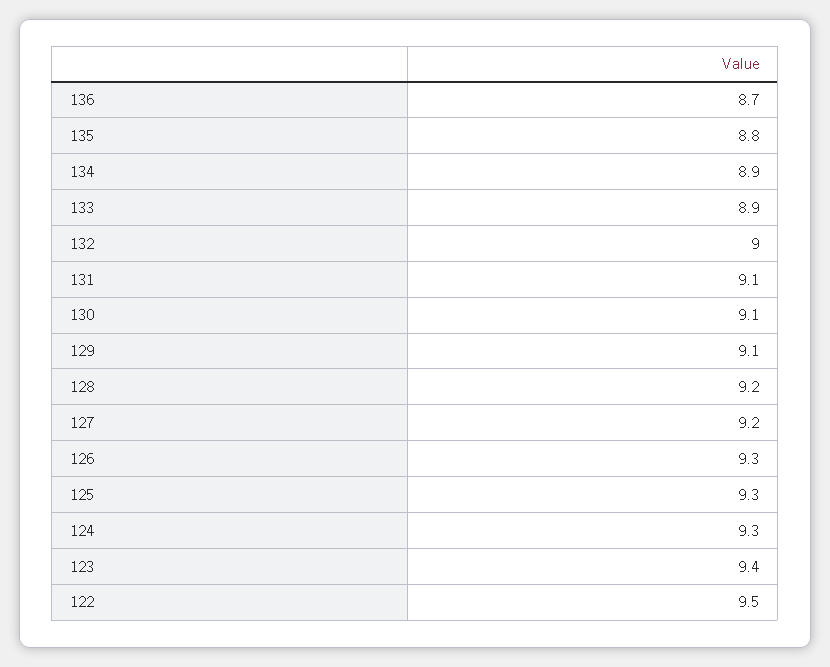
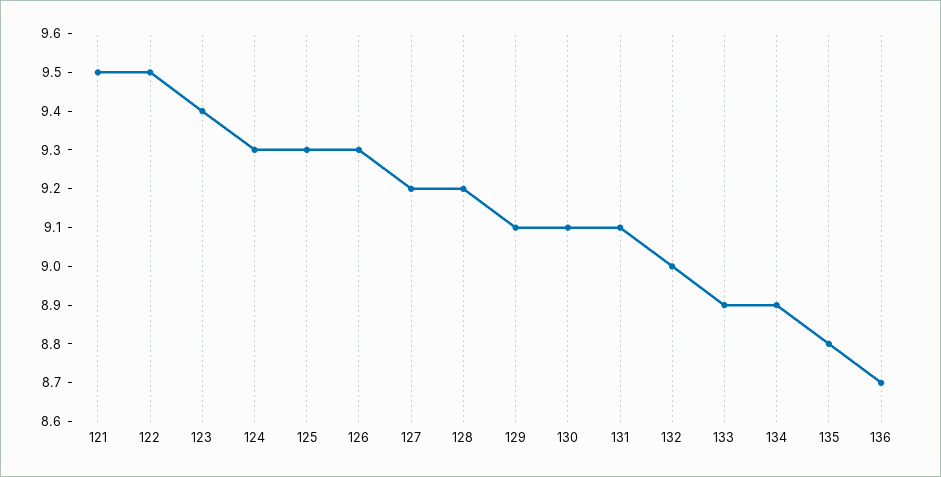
121: none -> 9.5

